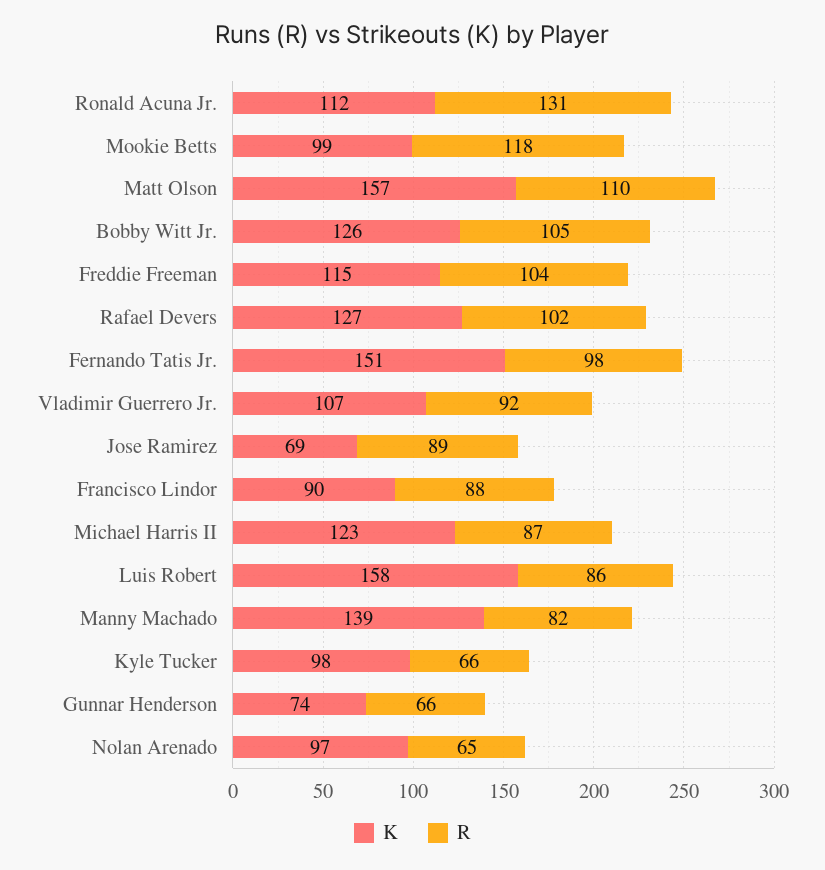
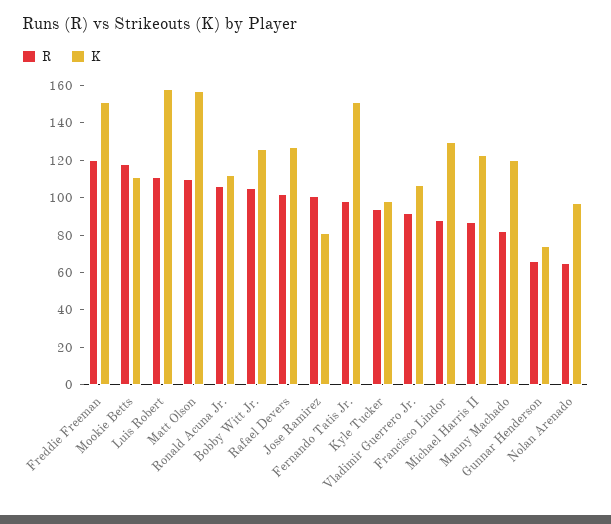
R, Ronald Acuna Jr.: 131 -> 105
K, Mookie Betts: 99 -> 110
K, Freddie Freeman: 115 -> 150
R, Freddie Freeman: 104 -> 120
K, Jose Ramirez: 69 -> 80
R, Jose Ramirez: 89 -> 100
K, Francisco Lindor: 90 -> 130
R, Luis Robert: 86 -> 110
K, Manny Machado: 139 -> 120
R, Kyle Tucker: 66 -> 95

